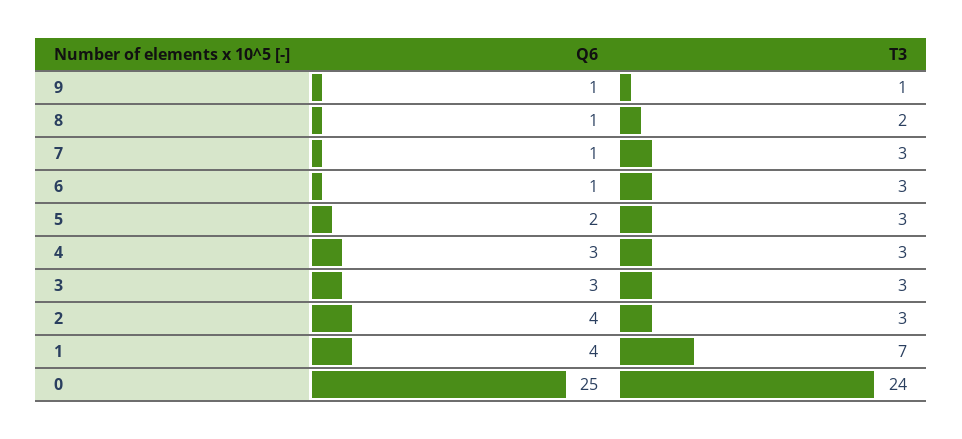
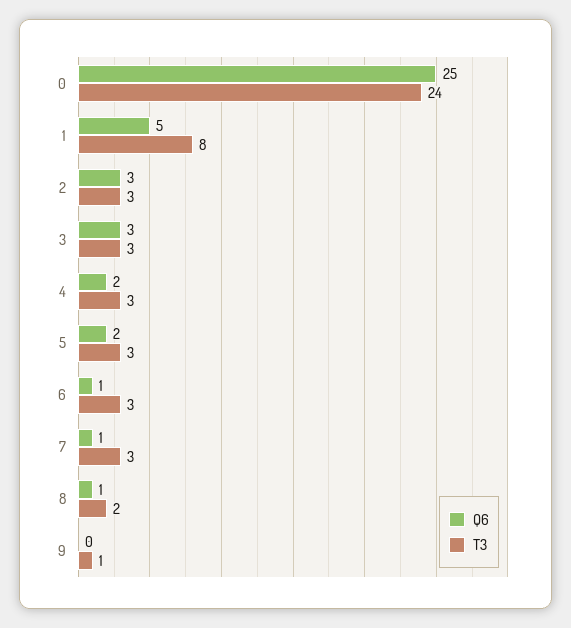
Q6, 9: 1 -> 0
Q6, 4: 3 -> 2
Q6, 2: 4 -> 3
Q6, 1: 4 -> 5
T3, 1: 7 -> 8

